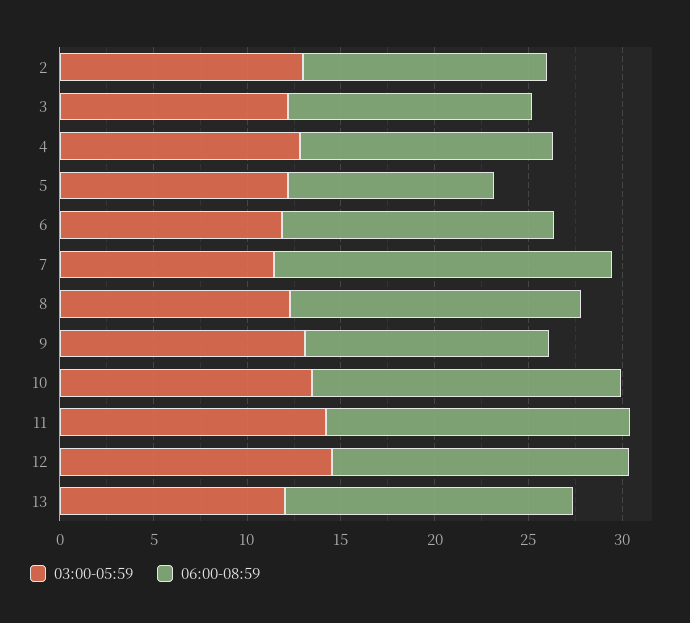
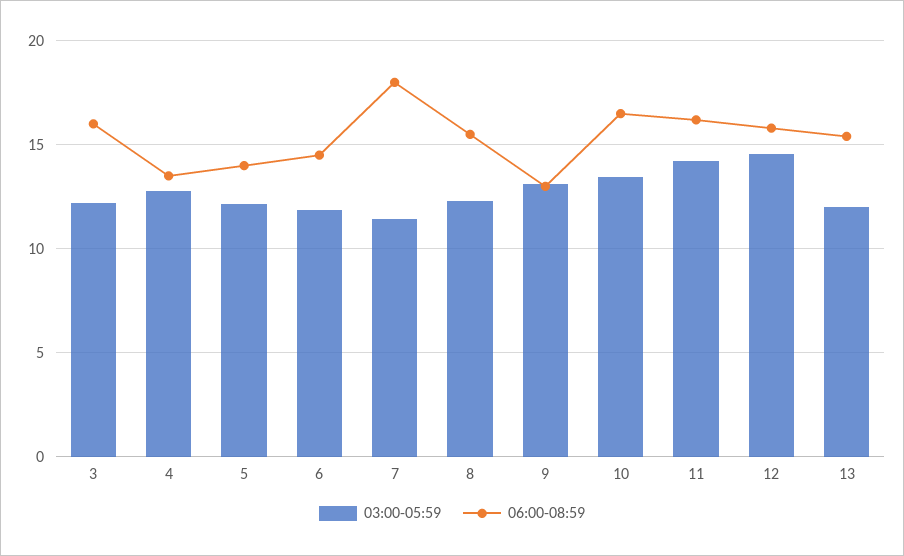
03:00-05:59, 2: 13 -> none
06:00-08:59, 2: 13 -> none
06:00-08:59, 3: 13 -> 16
06:00-08:59, 5: 11 -> 14

